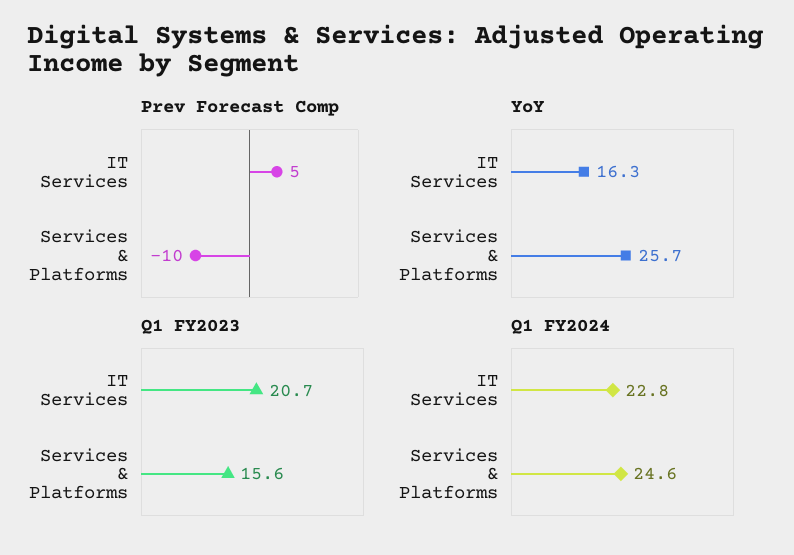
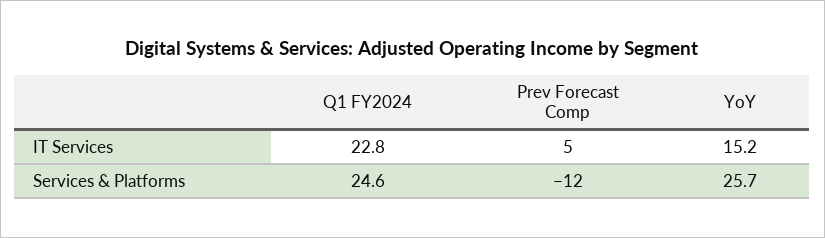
Prev Forecast Comp, Services & Platforms: -10 -> -12
YoY, IT Services: 16.3 -> 15.2
Q1 FY2023, IT Services: 20.7 -> none
Q1 FY2023, Services & Platforms: 15.6 -> none

